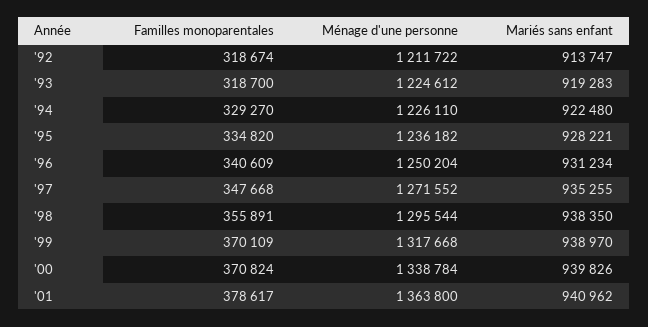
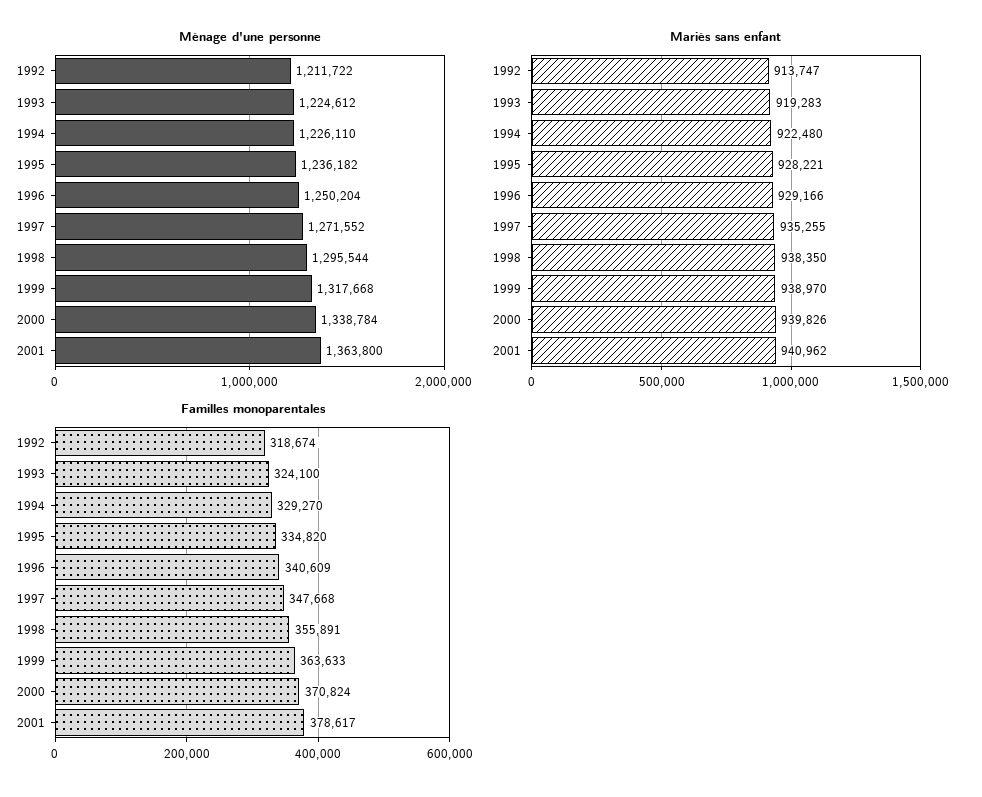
Familles monoparentales, '93: 318700 -> 324100
Mariés sans enfant, '96: 931234 -> 929166
Familles monoparentales, '99: 370109 -> 363633

